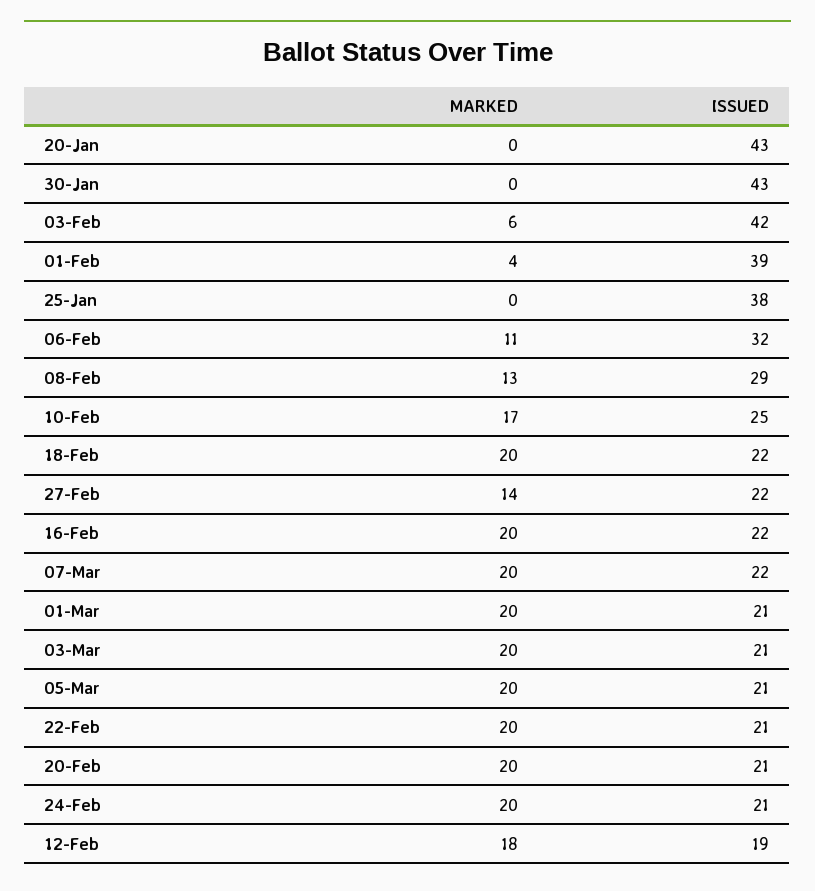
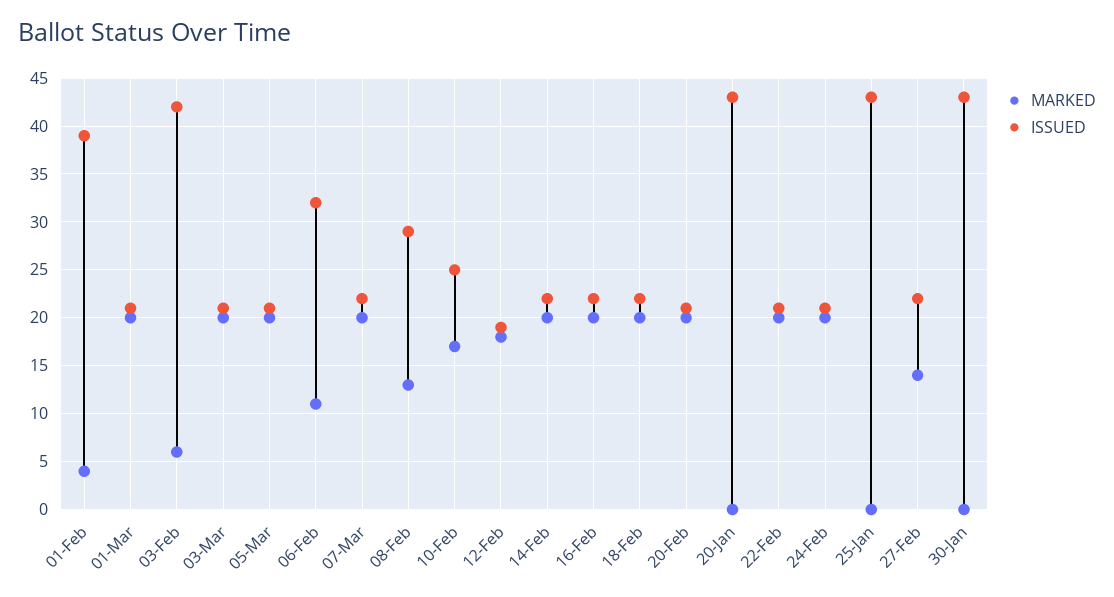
ISSUED, 25-Jan: 38 -> 43
MARKED, 14-Feb: none -> 20
ISSUED, 14-Feb: none -> 22

